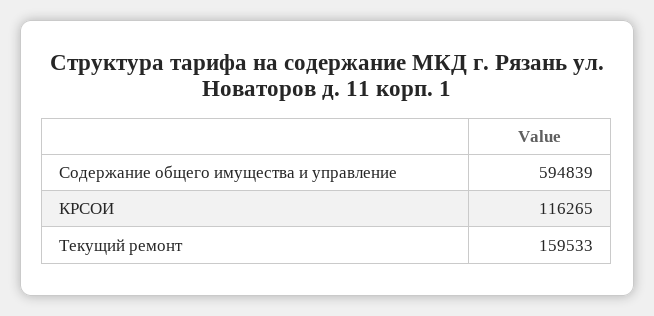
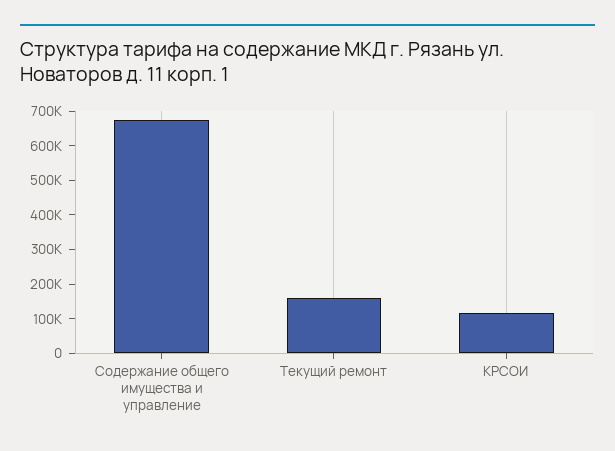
Содержание общего имущества и управление: 594839 -> 675000

